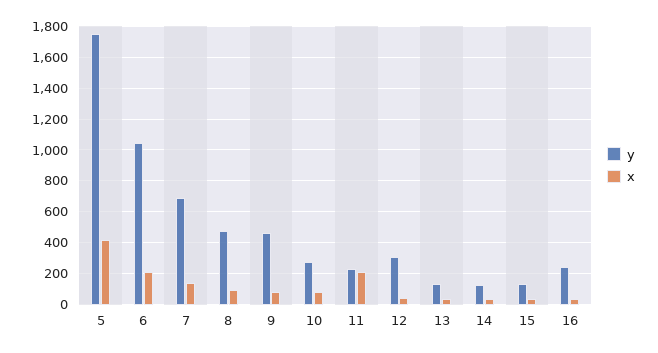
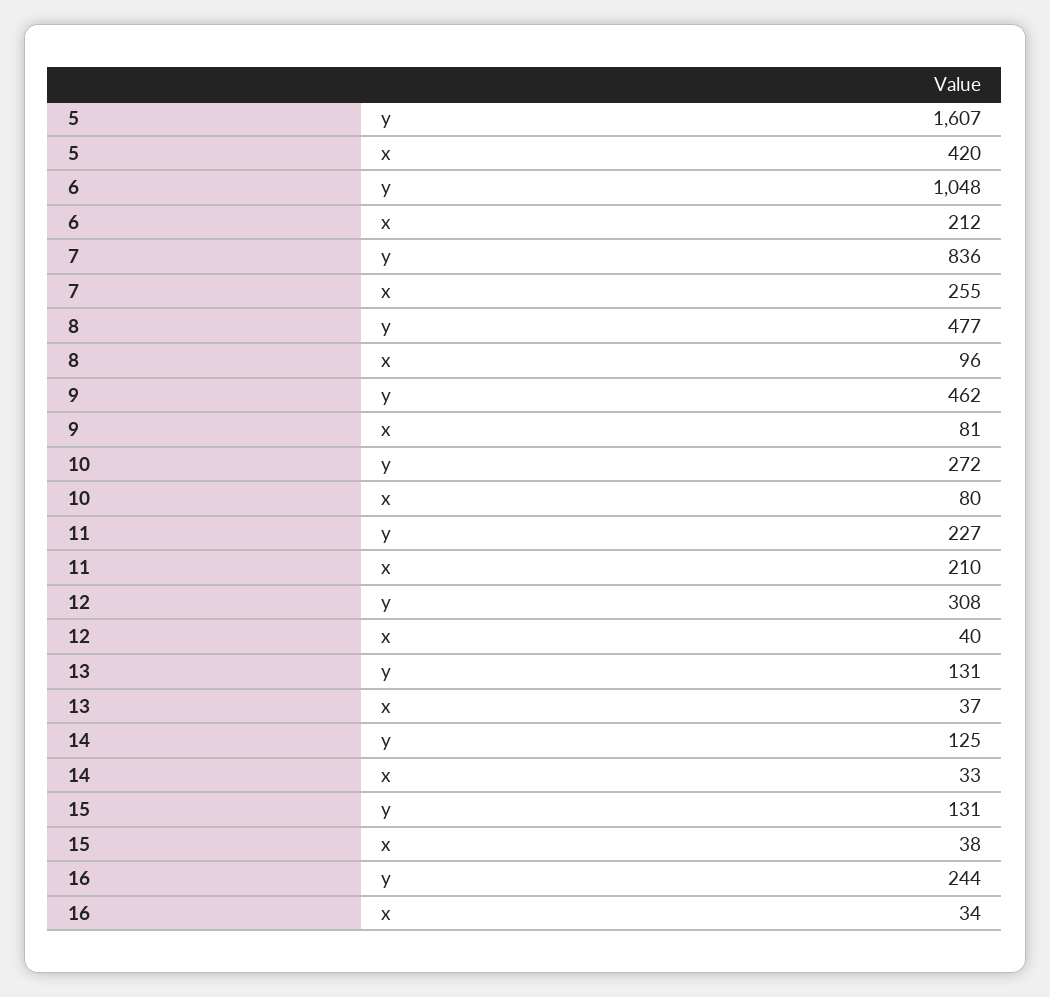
y, 5: 1750 -> 1607
y, 7: 700 -> 836
x, 7: 150 -> 255

